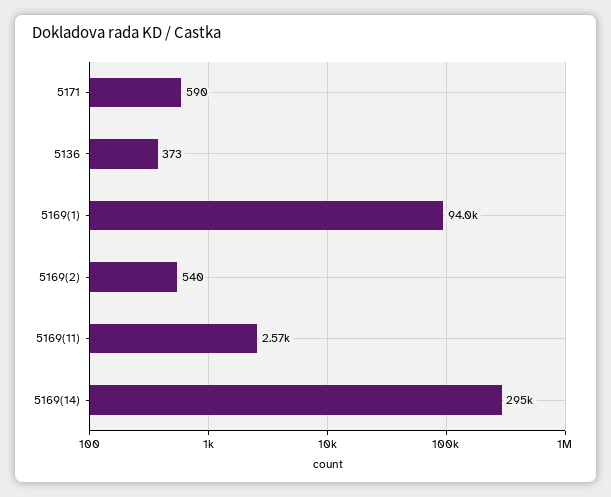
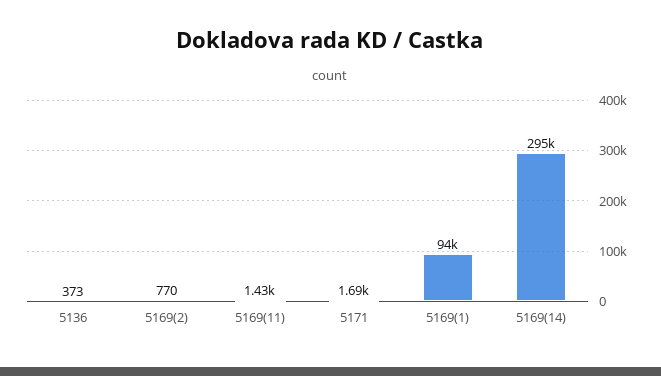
5171: 590 -> 1690
5169(2): 540 -> 770
5169(11): 2570 -> 1430

